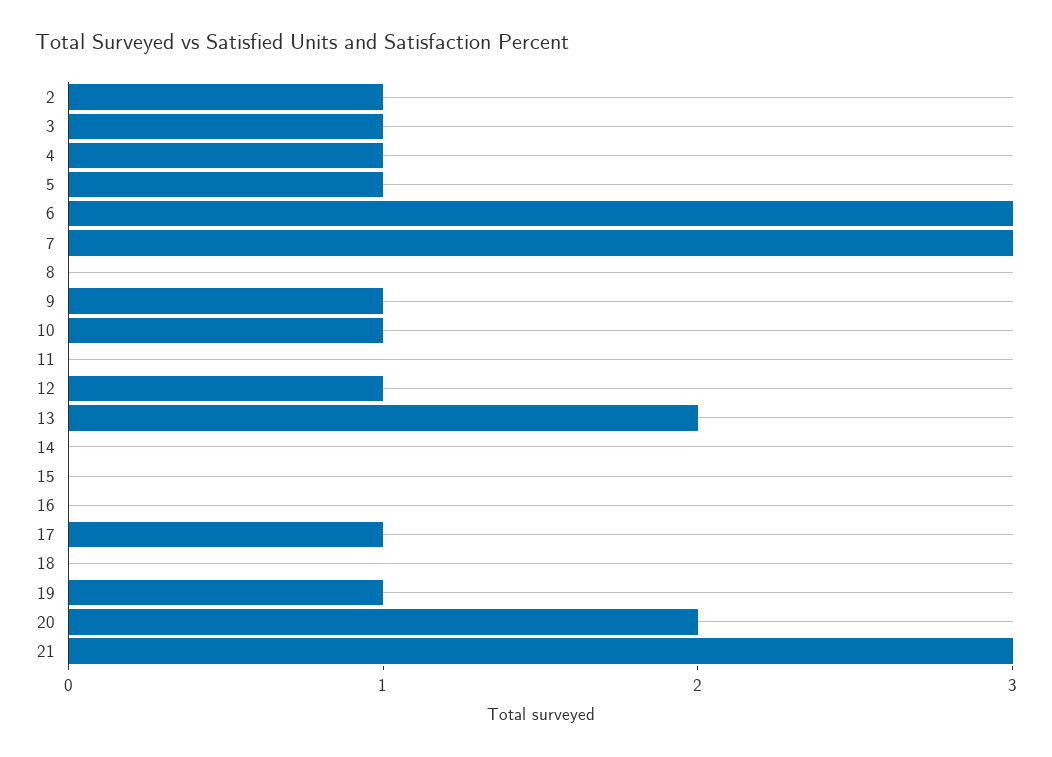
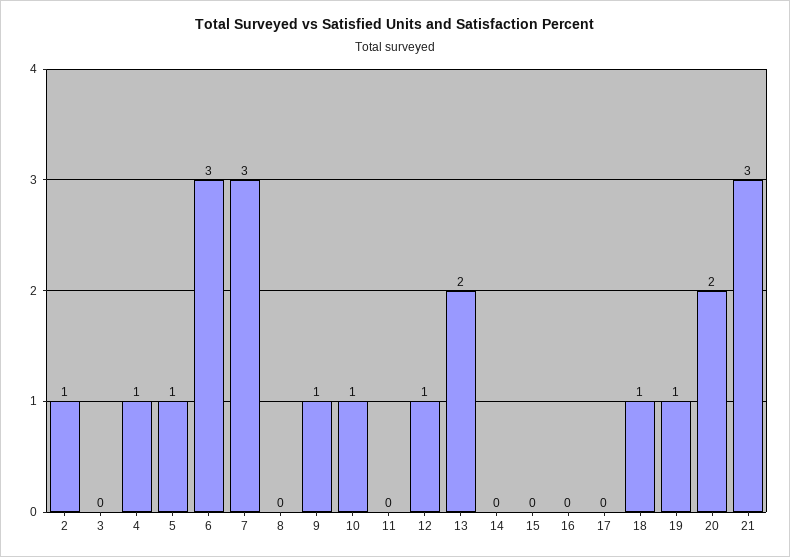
3: 1 -> 0
17: 1 -> 0
18: 0 -> 1

